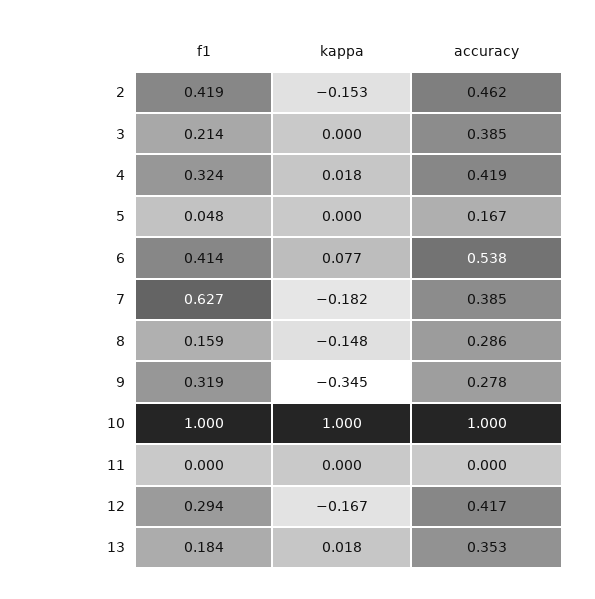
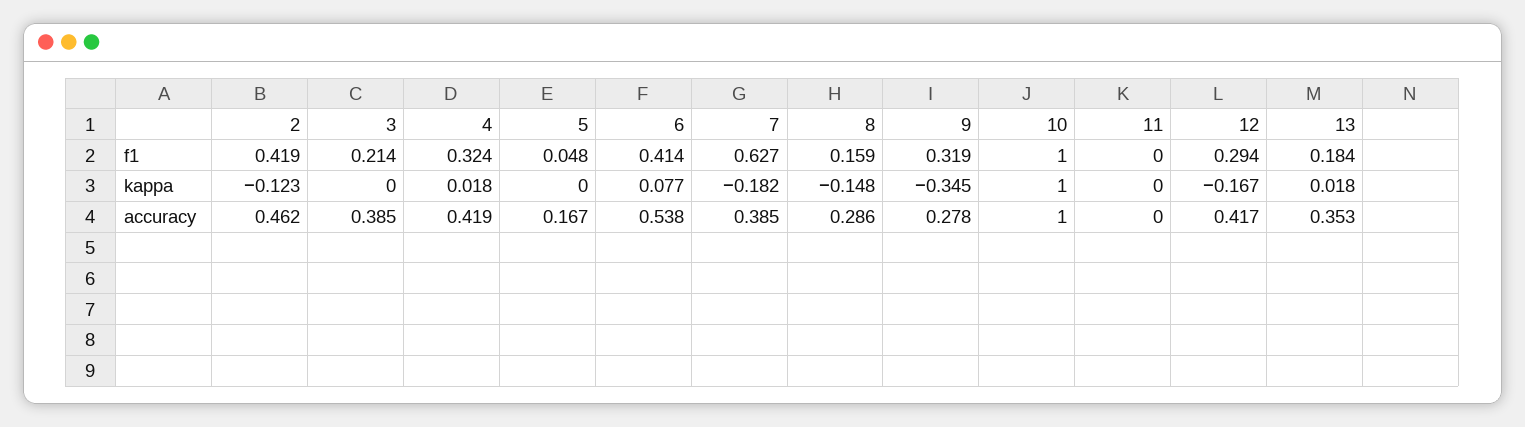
kappa, 2: -0.153 -> -0.123

